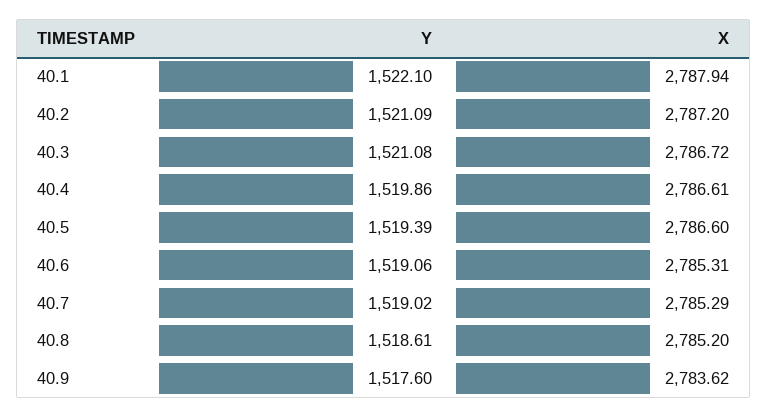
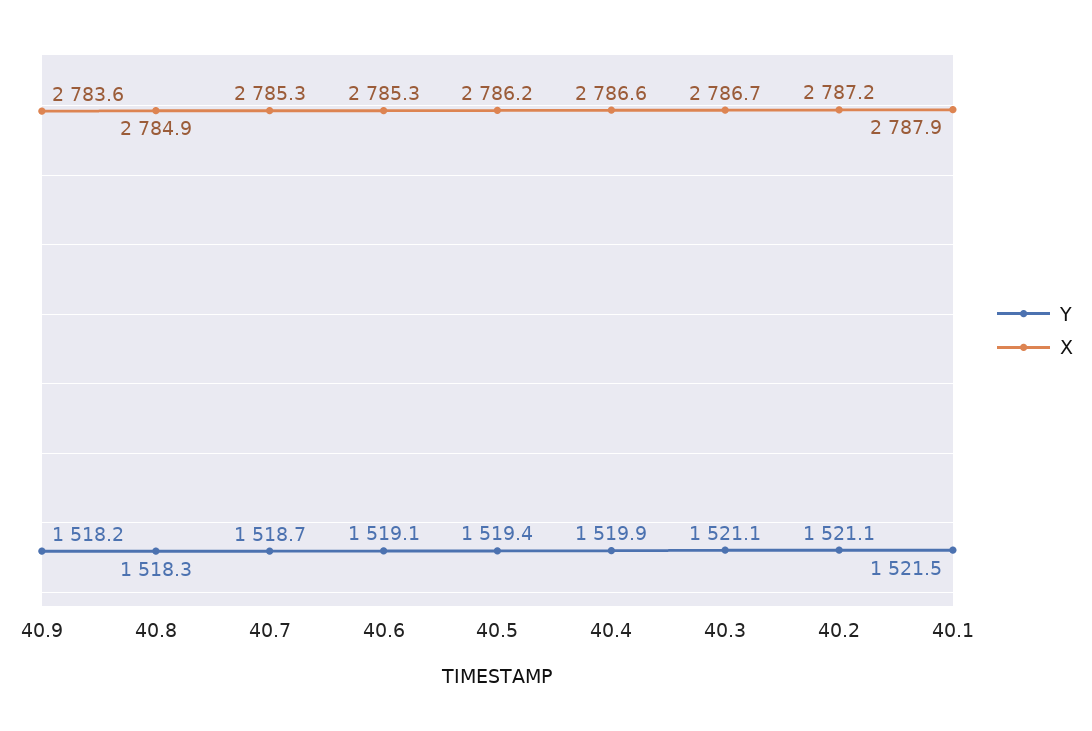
Y, 40.1: 1522.1 -> 1521.5
X, 40.5: 2786.6 -> 2786.2
Y, 40.7: 1519.02 -> 1518.7
Y, 40.8: 1518.61 -> 1518.3
X, 40.8: 2785.2 -> 2784.9
Y, 40.9: 1517.6 -> 1518.2

